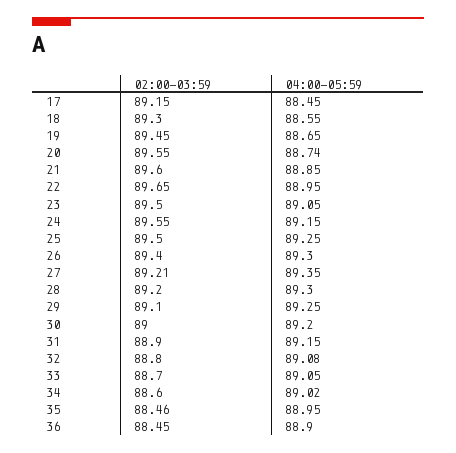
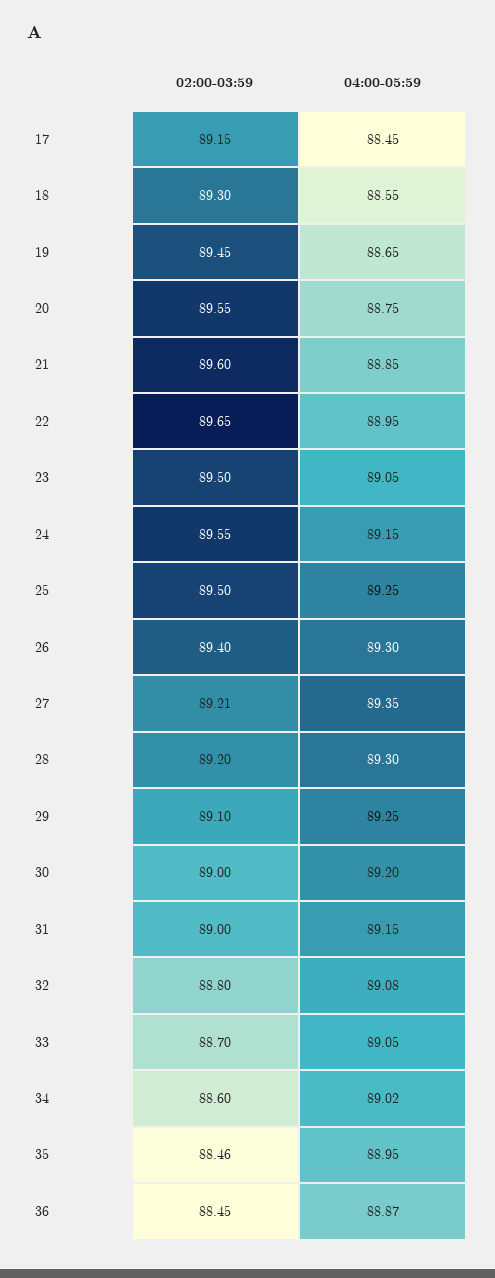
04:00-05:59, 20: 88.74 -> 88.75
02:00-03:59, 31: 88.9 -> 89
04:00-05:59, 36: 88.9 -> 88.87

